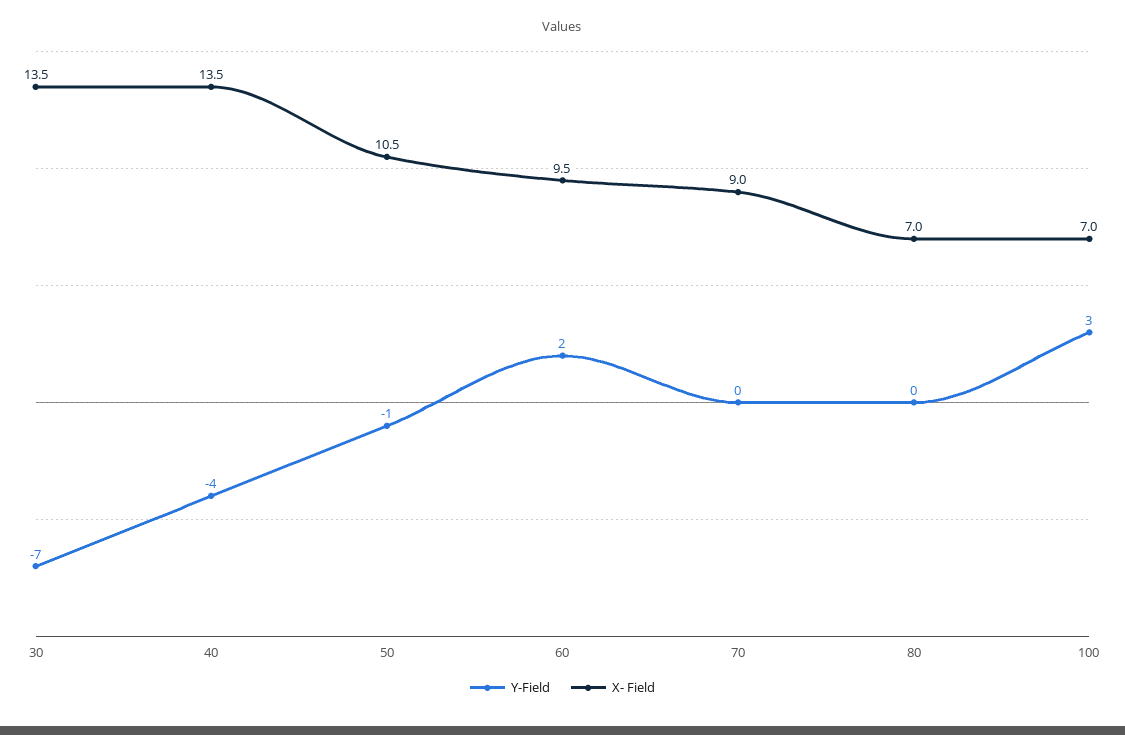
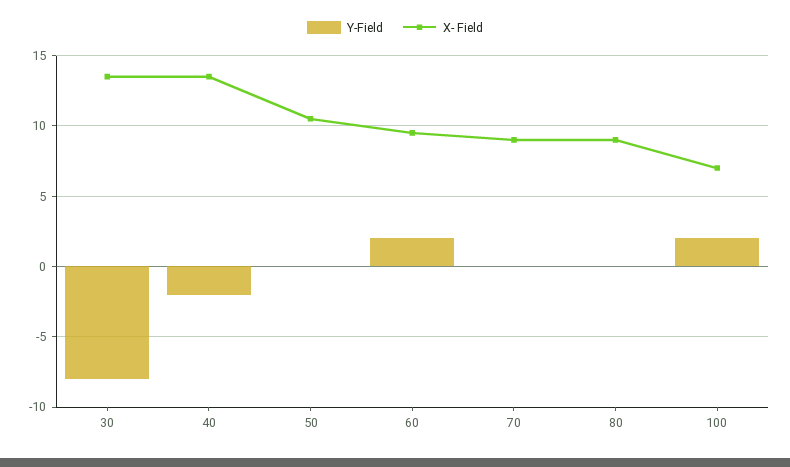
Y-Field, 30: -7 -> -8
Y-Field, 40: -4 -> -2
Y-Field, 50: -1 -> 0
X- Field, 80: 7 -> 9
Y-Field, 100: 3 -> 2

